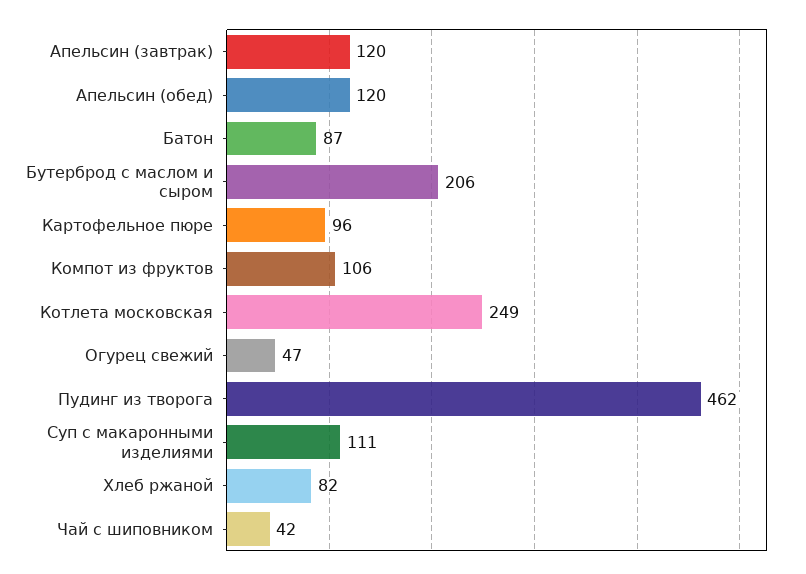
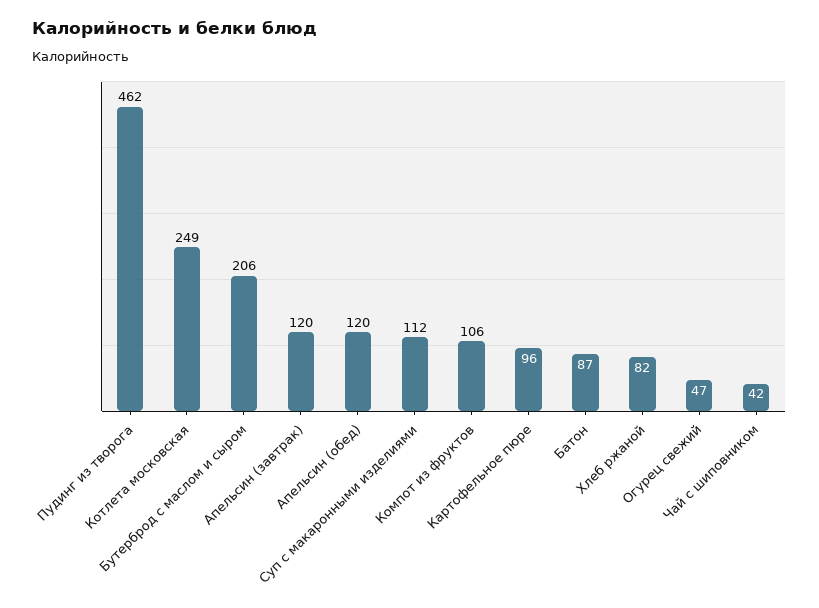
Суп с макаронными изделиями: 111 -> 112

